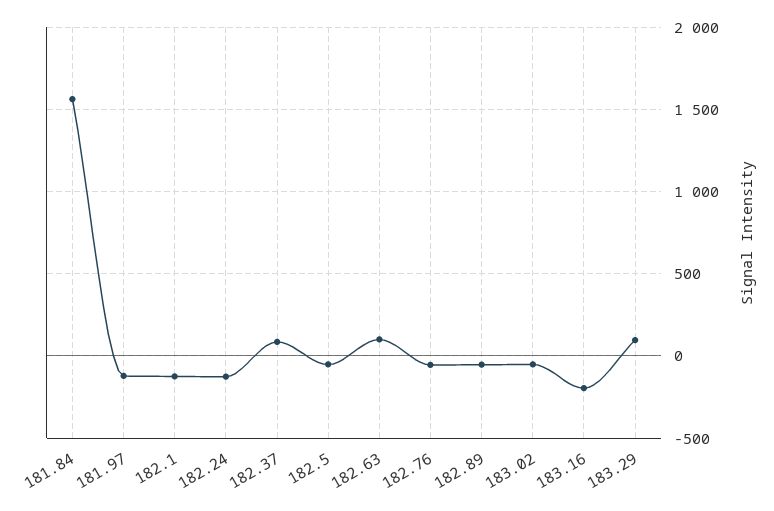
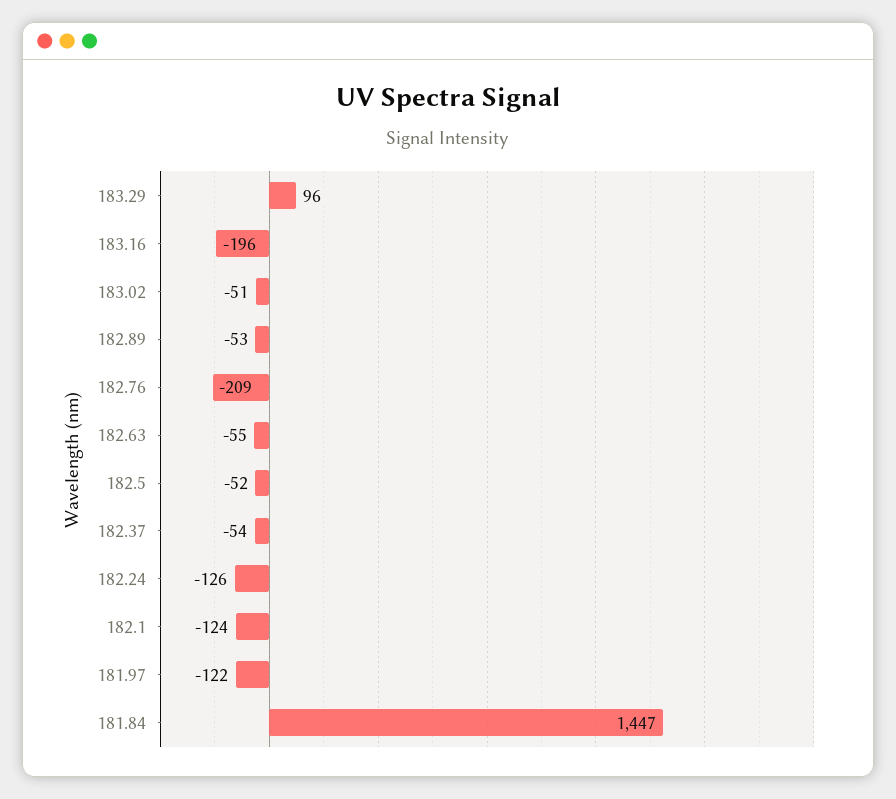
181.84: 1550 -> 1447
182.37: 100 -> -54
182.63: 100 -> -55
182.76: -50 -> -209

